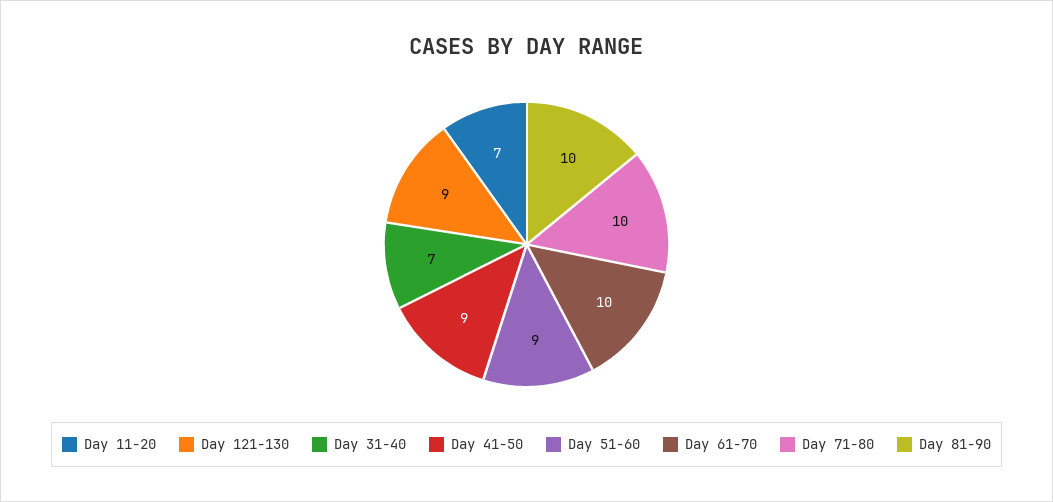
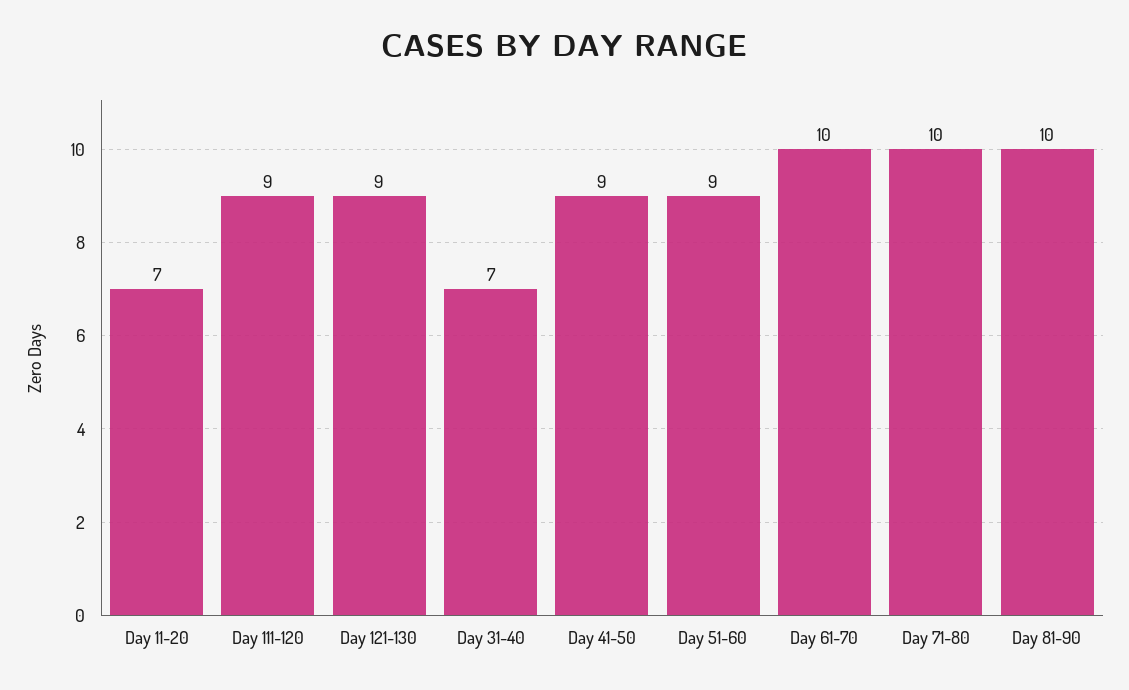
Day 111-120: none -> 9

